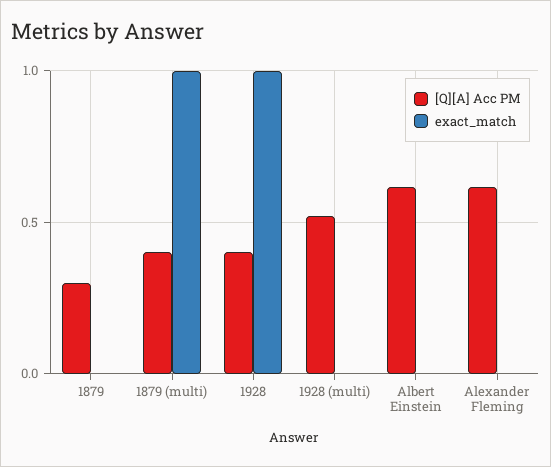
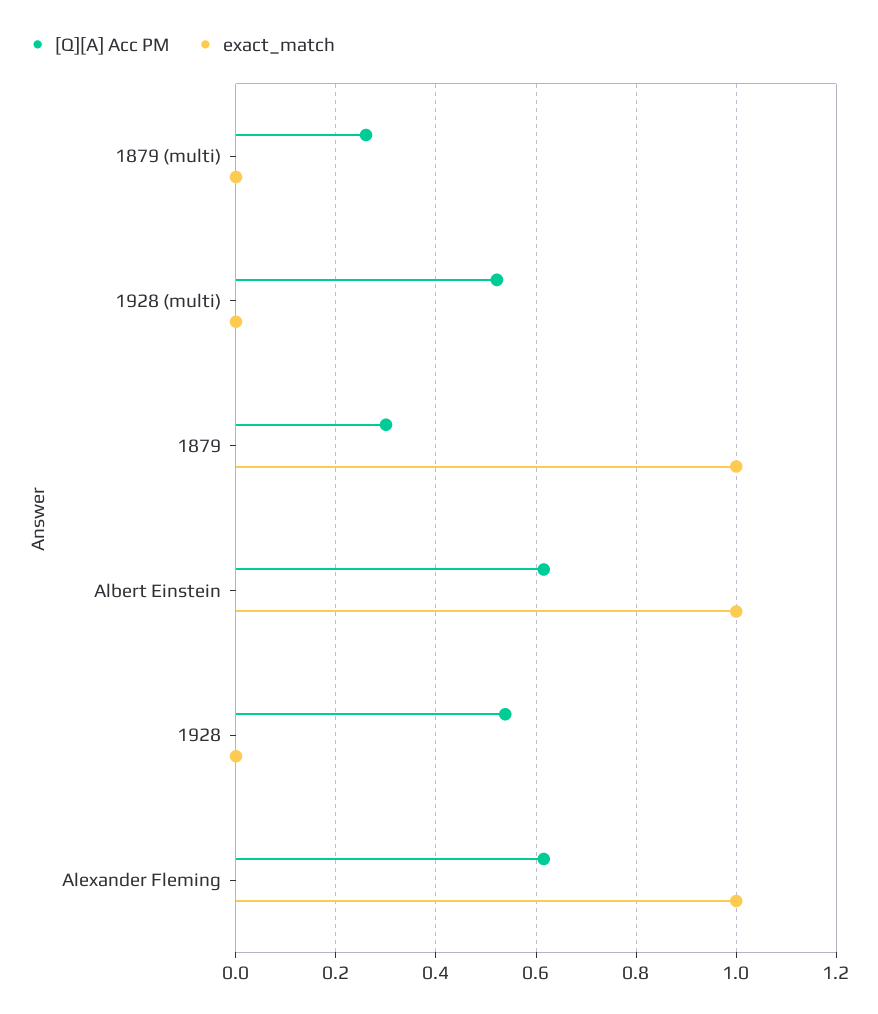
exact_match, 1879: 0 -> 1
[Q][A] Acc PM, 1879 (multi): 0.4 -> 0.26
exact_match, 1879 (multi): 1 -> 0
[Q][A] Acc PM, 1928: 0.4 -> 0.54
exact_match, 1928: 1 -> 0
exact_match, Albert Einstein: 0 -> 1
exact_match, Alexander Fleming: 0 -> 1

